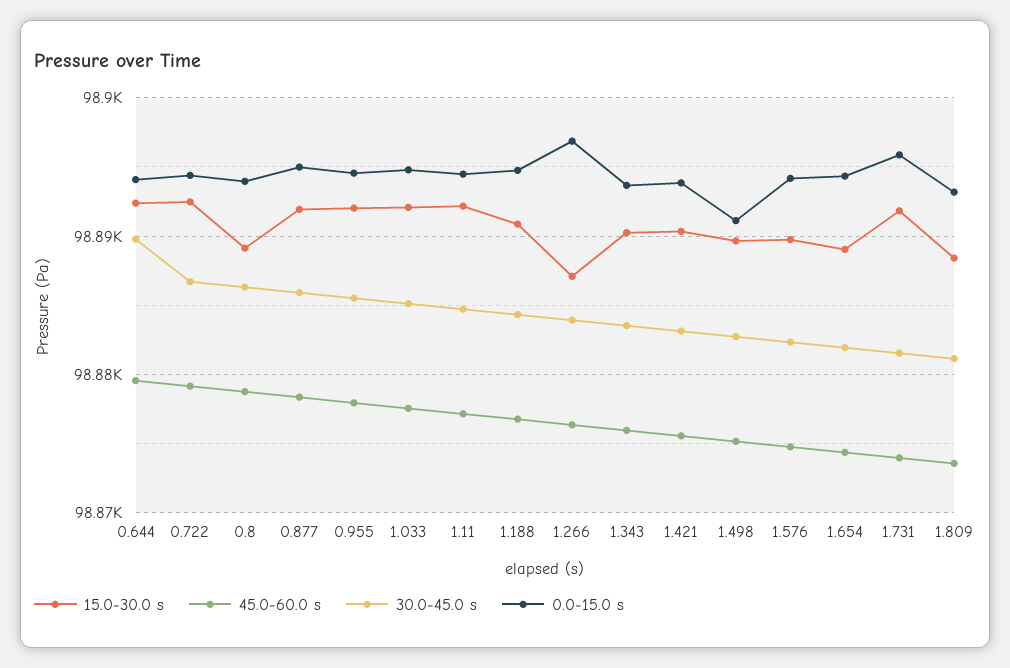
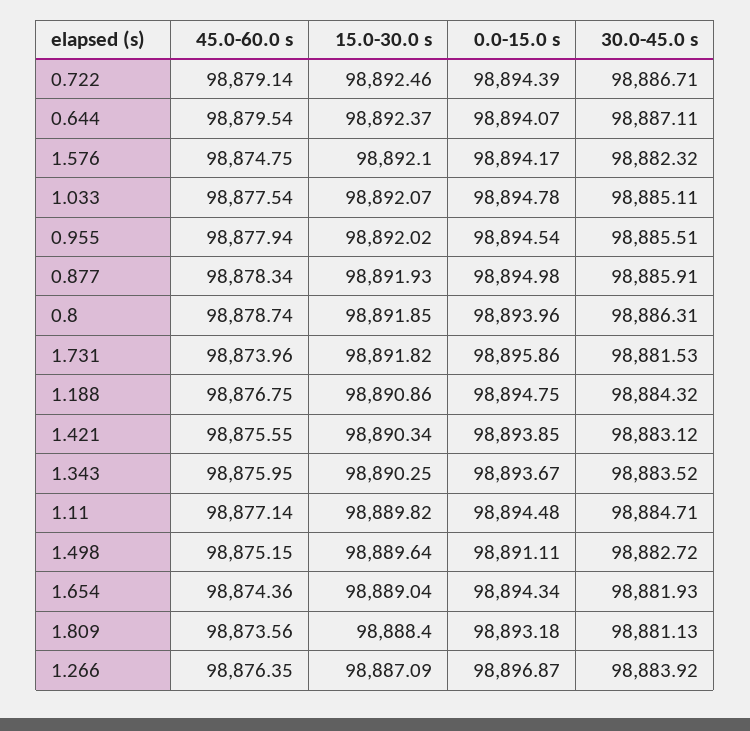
30.0-45.0 s, 0.644: 98890 -> 98887.11
15.0-30.0 s, 0.8: 98889 -> 98891.85
15.0-30.0 s, 1.11: 98892 -> 98889.82
15.0-30.0 s, 1.576: 98890 -> 98892.1

